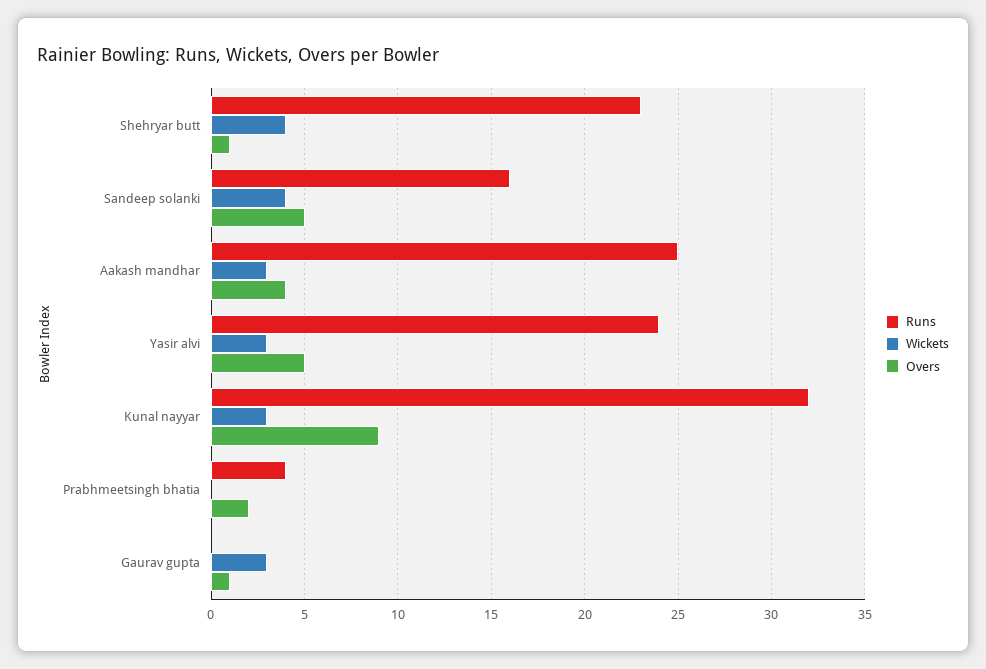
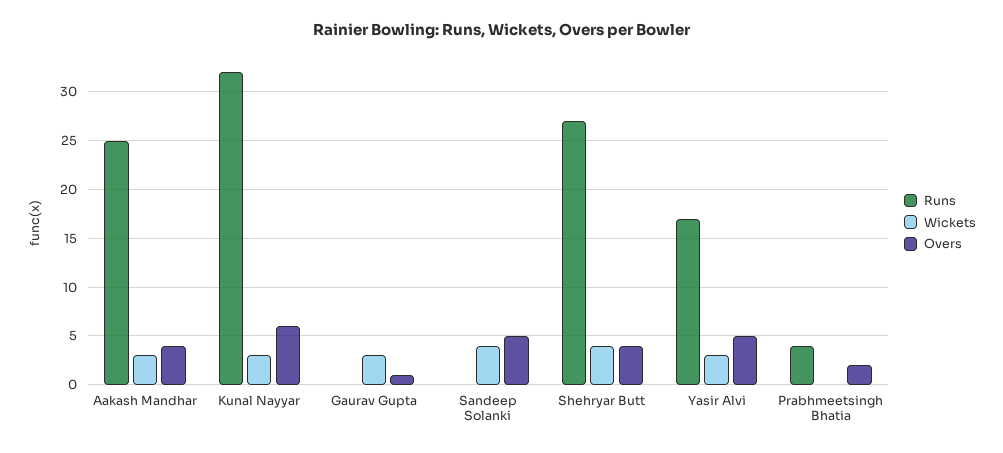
Runs, Shehryar butt: 23 -> 27
Overs, Shehryar butt: 1 -> 4
Runs, Sandeep solanki: 16 -> 0
Runs, Yasir alvi: 24 -> 17
Overs, Kunal nayyar: 9 -> 6

